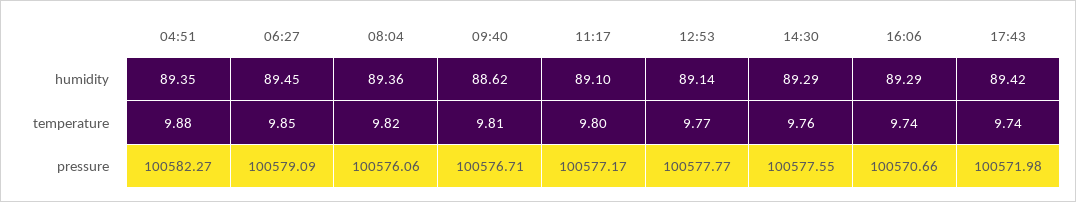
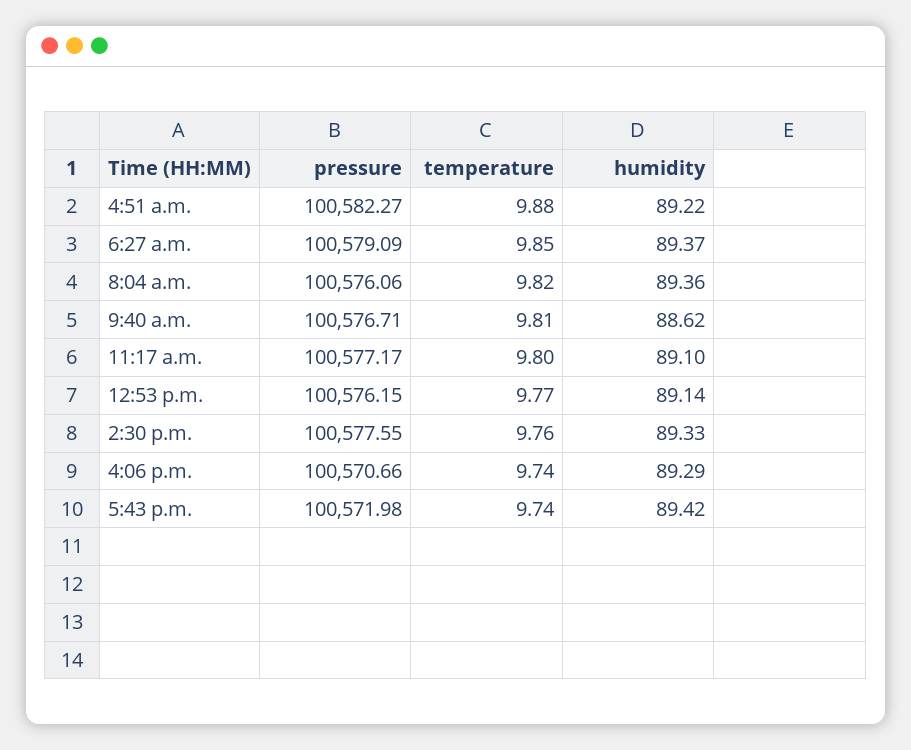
04:51, humidity: 89.35 -> 89.22
06:27, humidity: 89.45 -> 89.37
14:30, humidity: 89.29 -> 89.33
12:53, pressure: 100577.77 -> 100576.15

